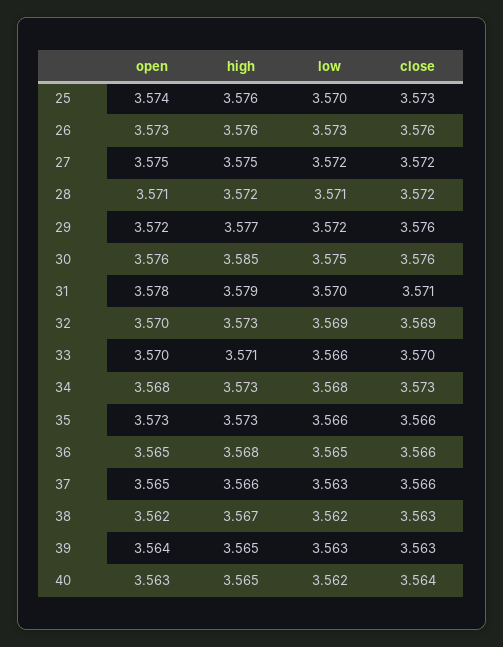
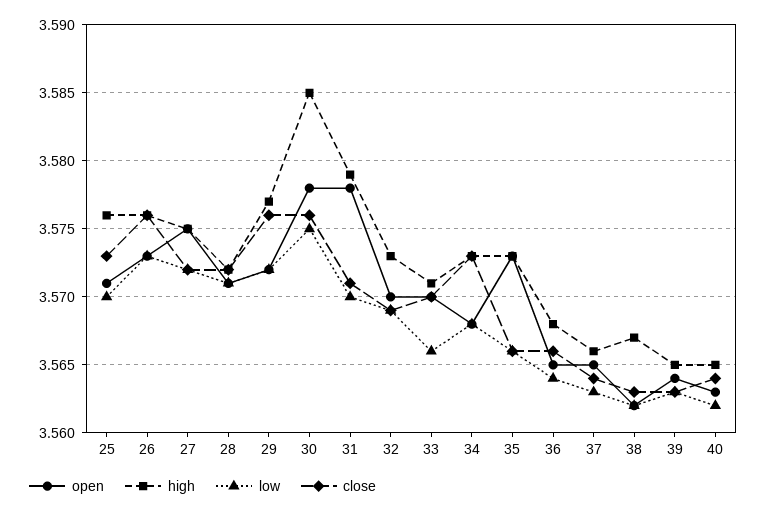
open, 25: 3.574 -> 3.571
open, 30: 3.576 -> 3.578
low, 36: 3.565 -> 3.564
close, 37: 3.566 -> 3.564

